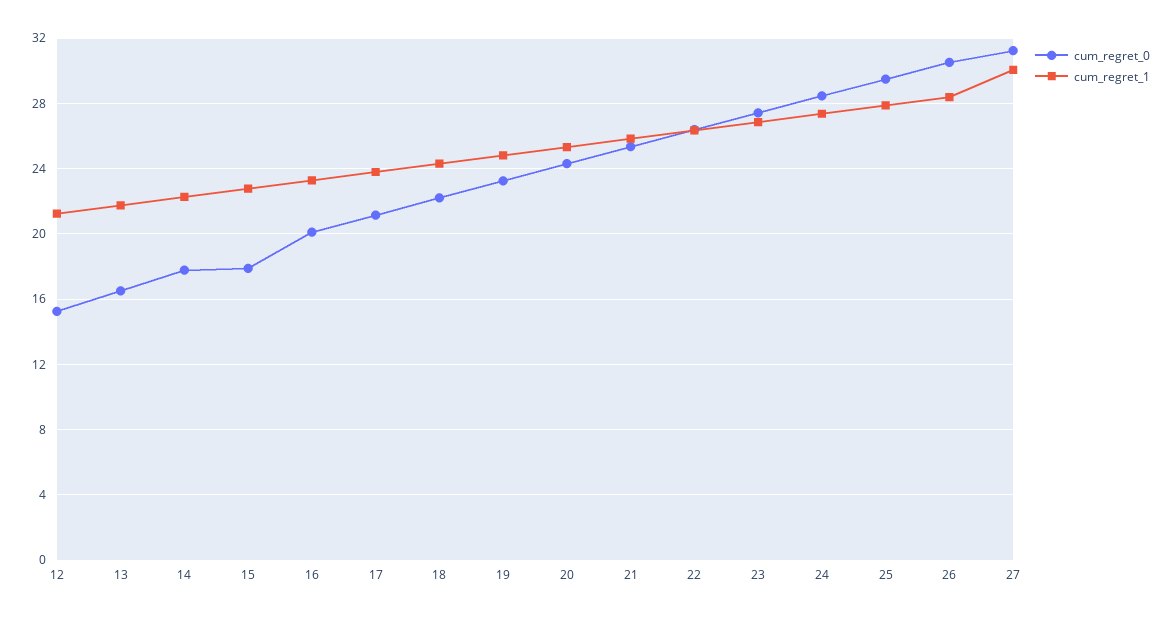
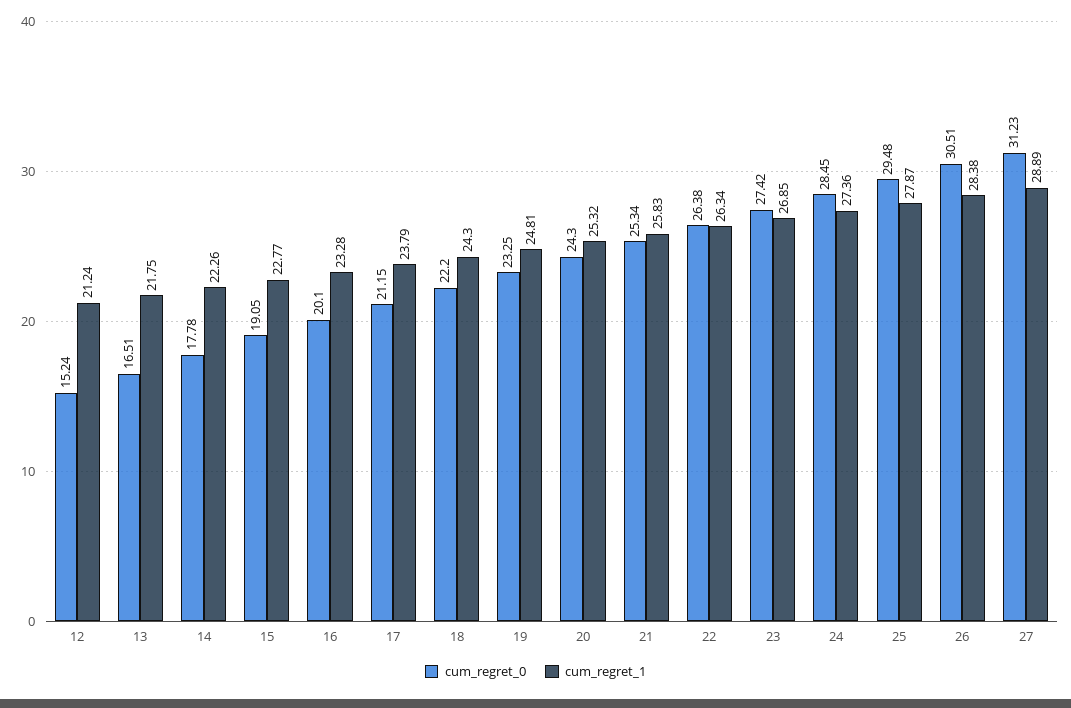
cum_regret_0, 15: 18 -> 19.05
cum_regret_1, 27: 30 -> 28.89

